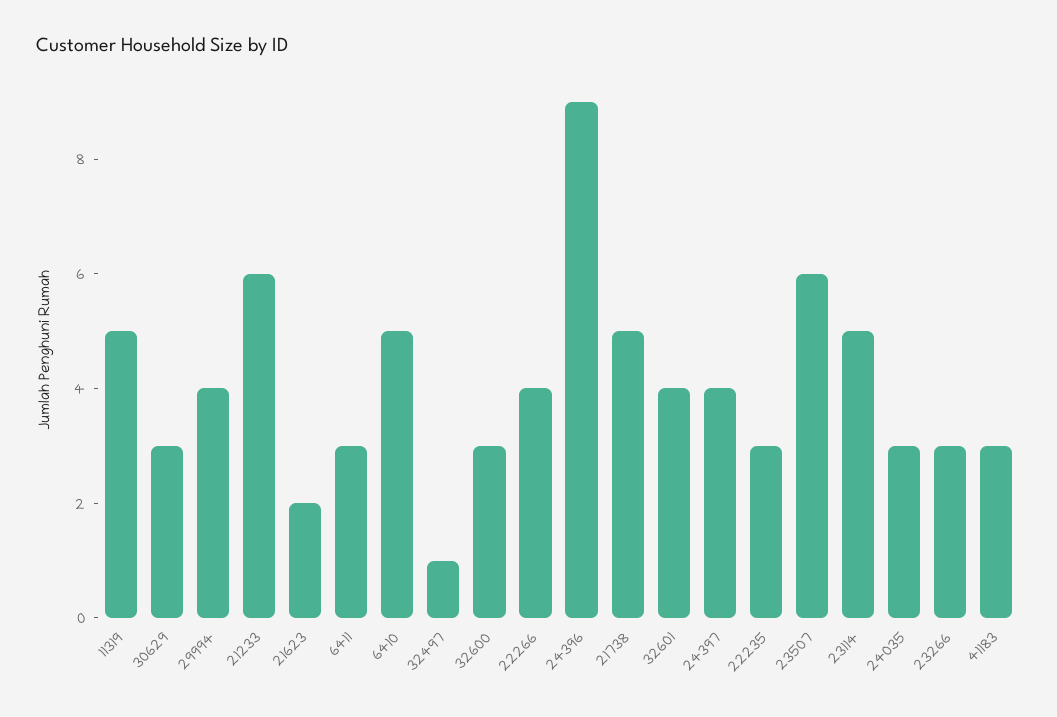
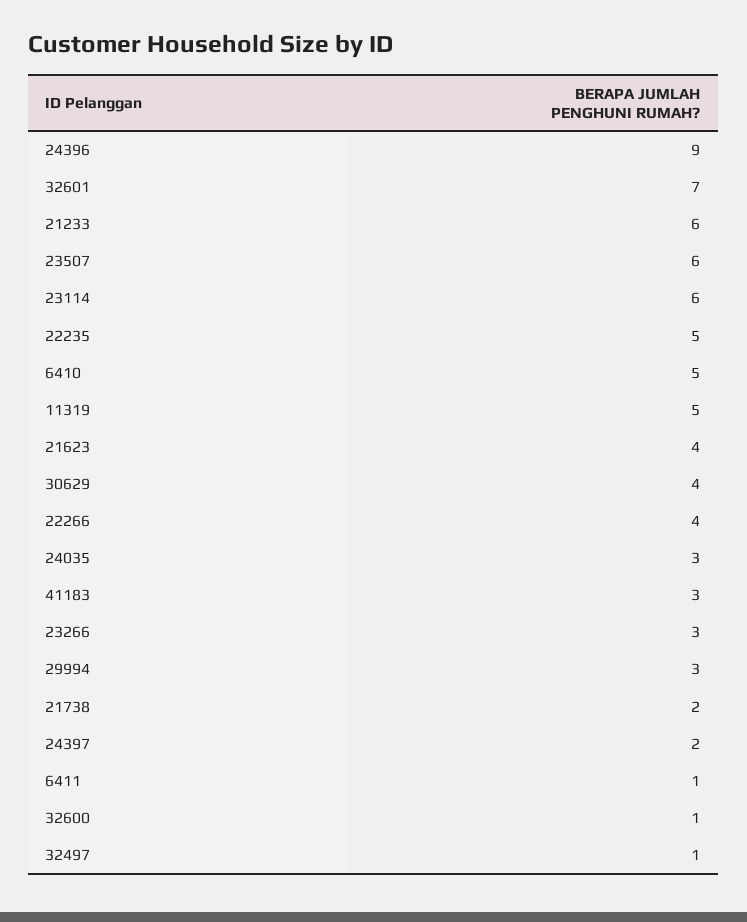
30629: 3 -> 4
29994: 4 -> 3
21623: 2 -> 4
6411: 3 -> 1
32600: 3 -> 1
21738: 5 -> 2
32601: 4 -> 7
24397: 4 -> 2
22235: 3 -> 5
23114: 5 -> 6

